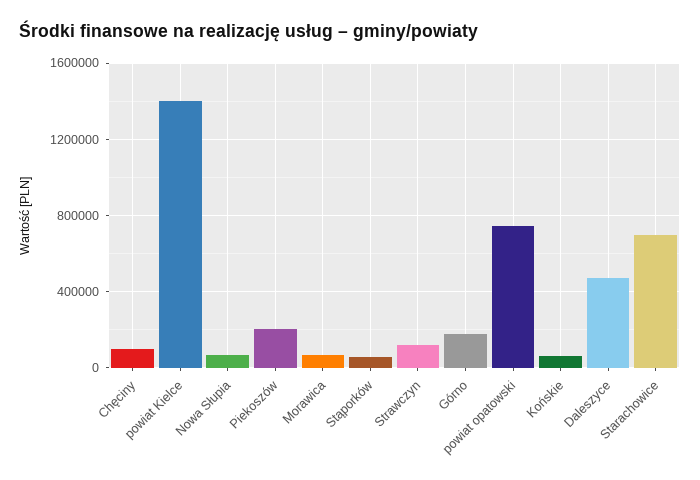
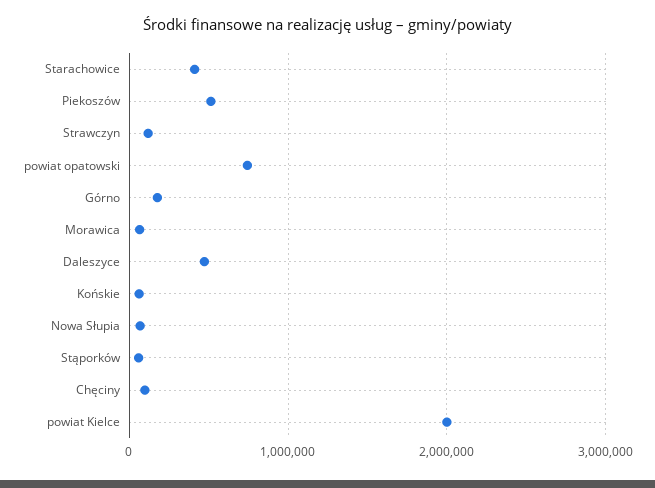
powiat Kielce: 1400000 -> 2000000
Piekoszów: 200000 -> 500000
Starachowice: 700000 -> 400000

